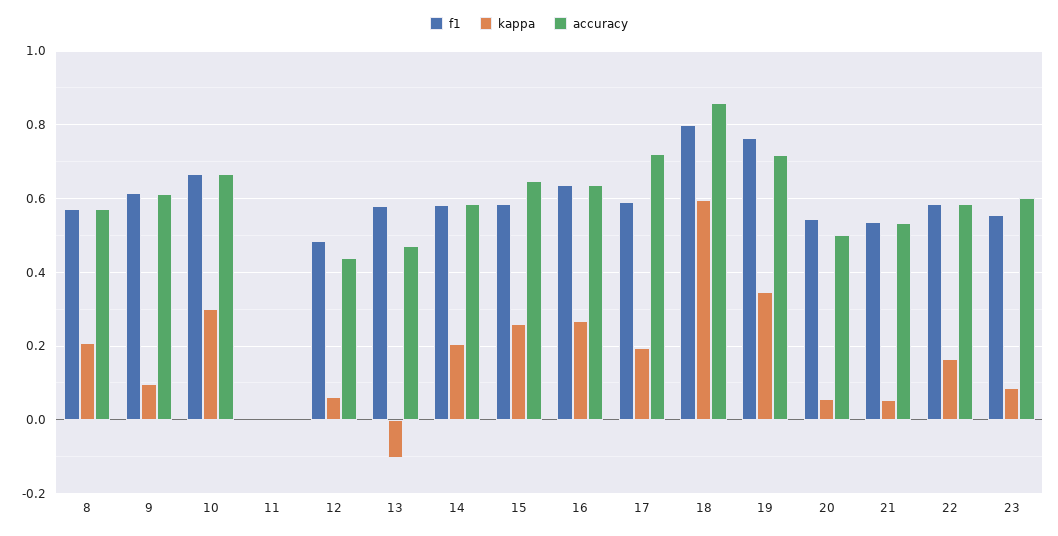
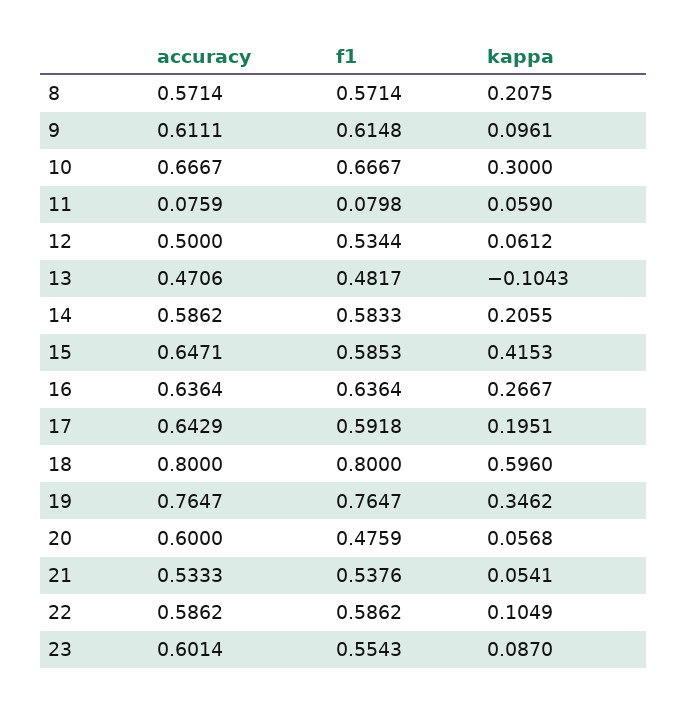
f1, 11: 0 -> 0.0798
kappa, 11: 0 -> 0.059
accuracy, 11: 0 -> 0.0759
f1, 12: 0.48 -> 0.5344
accuracy, 12: 0.44 -> 0.5
f1, 13: 0.58 -> 0.4817
kappa, 15: 0.26 -> 0.4153
accuracy, 17: 0.72 -> 0.6429
accuracy, 18: 0.86 -> 0.8
accuracy, 19: 0.72 -> 0.7647
f1, 20: 0.54 -> 0.4759
accuracy, 20: 0.5 -> 0.6
kappa, 22: 0.16 -> 0.1049

